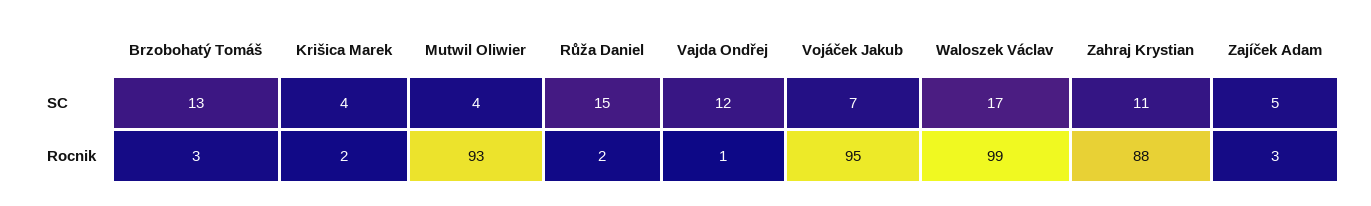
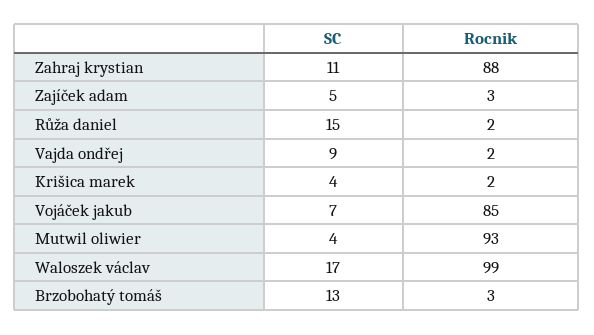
Vajda Ondřej, SC: 12 -> 9
Vajda Ondřej, Rocnik: 1 -> 2
Vojáček Jakub, Rocnik: 95 -> 85

